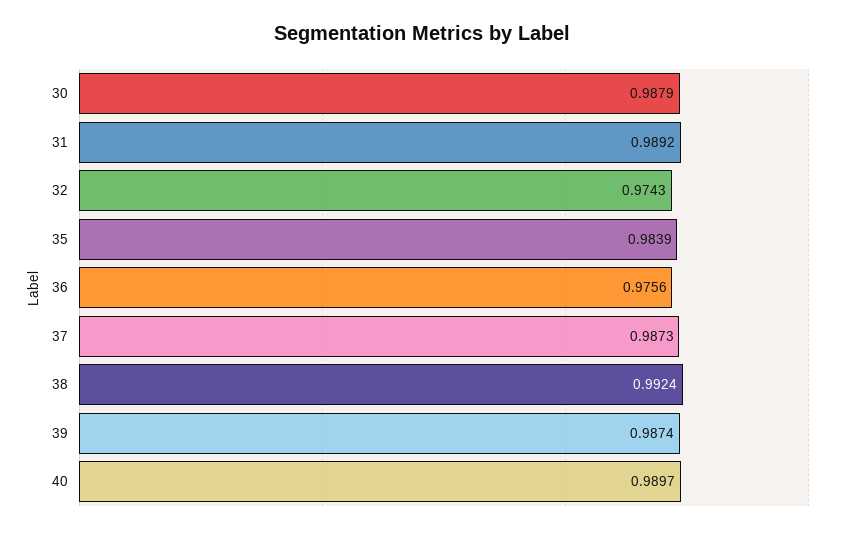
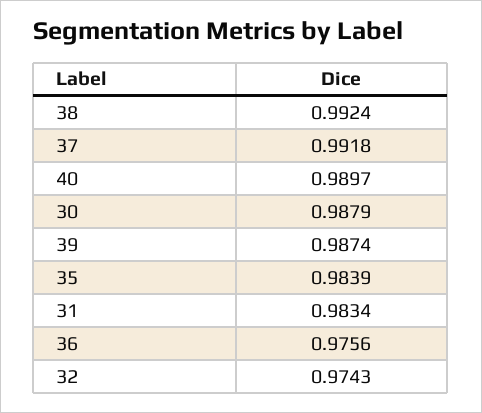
31: 0.9892 -> 0.9834
37: 0.9873 -> 0.9918

